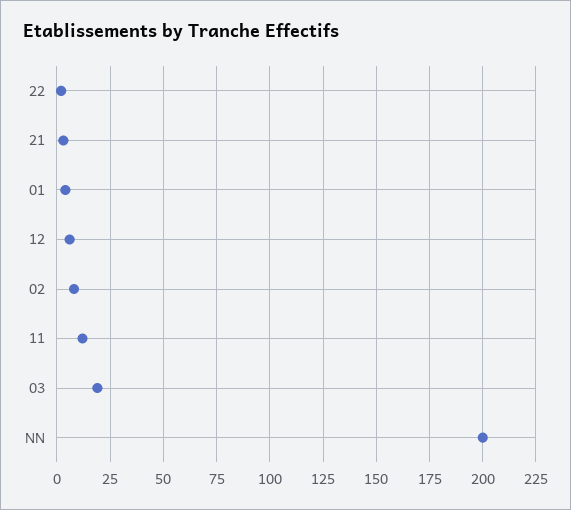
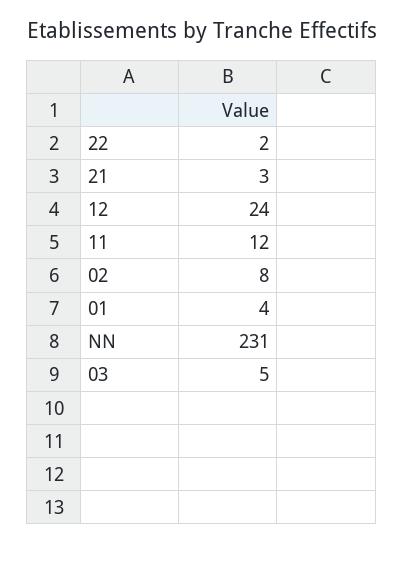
12: 5 -> 24
03: 20 -> 5
NN: 200 -> 231

